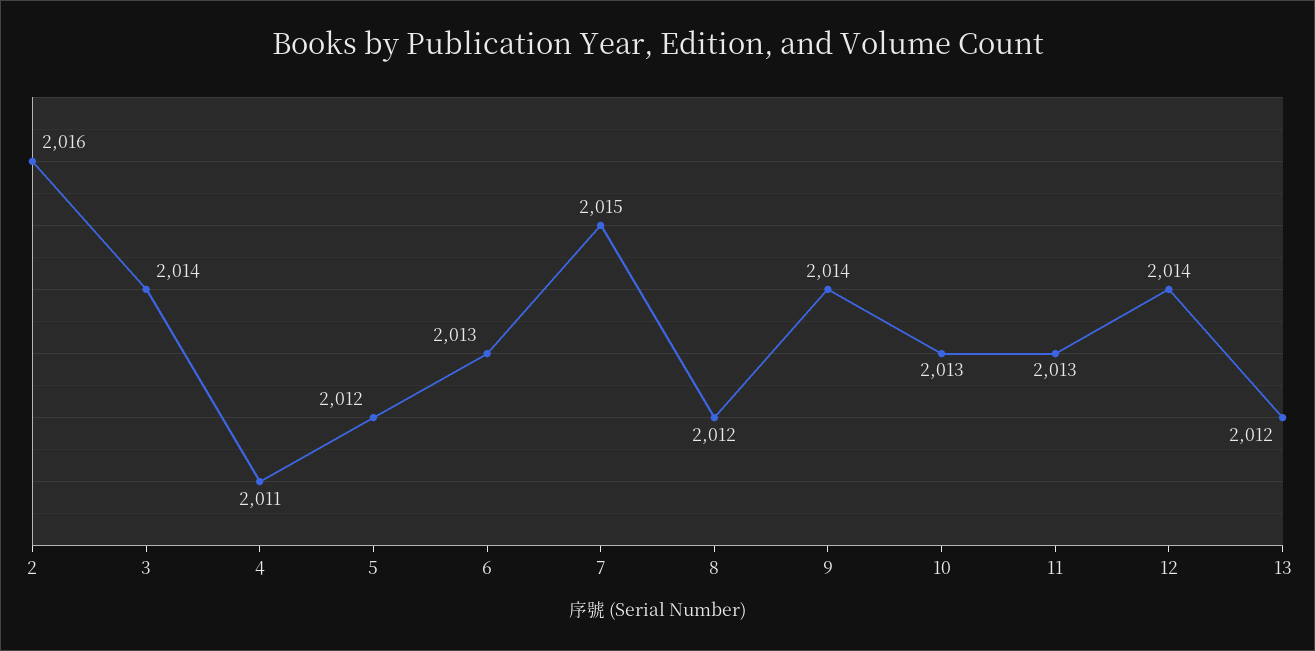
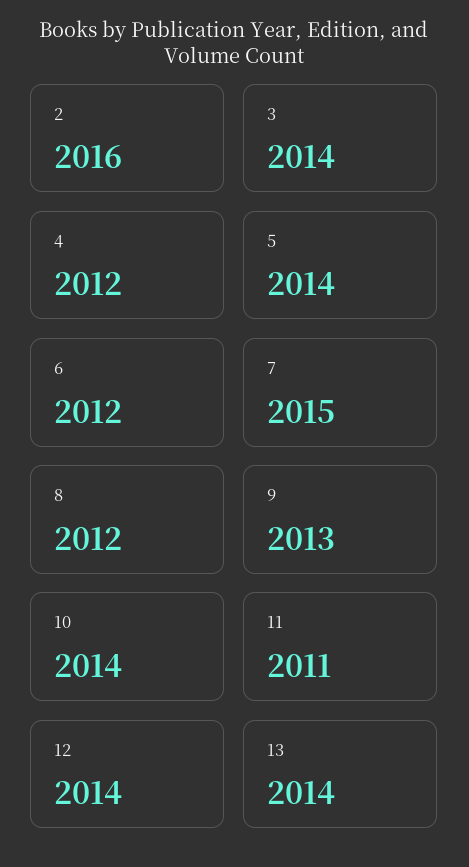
4: 2011 -> 2012
5: 2012 -> 2014
6: 2013 -> 2012
9: 2014 -> 2013
10: 2013 -> 2014
11: 2013 -> 2011
13: 2012 -> 2014

